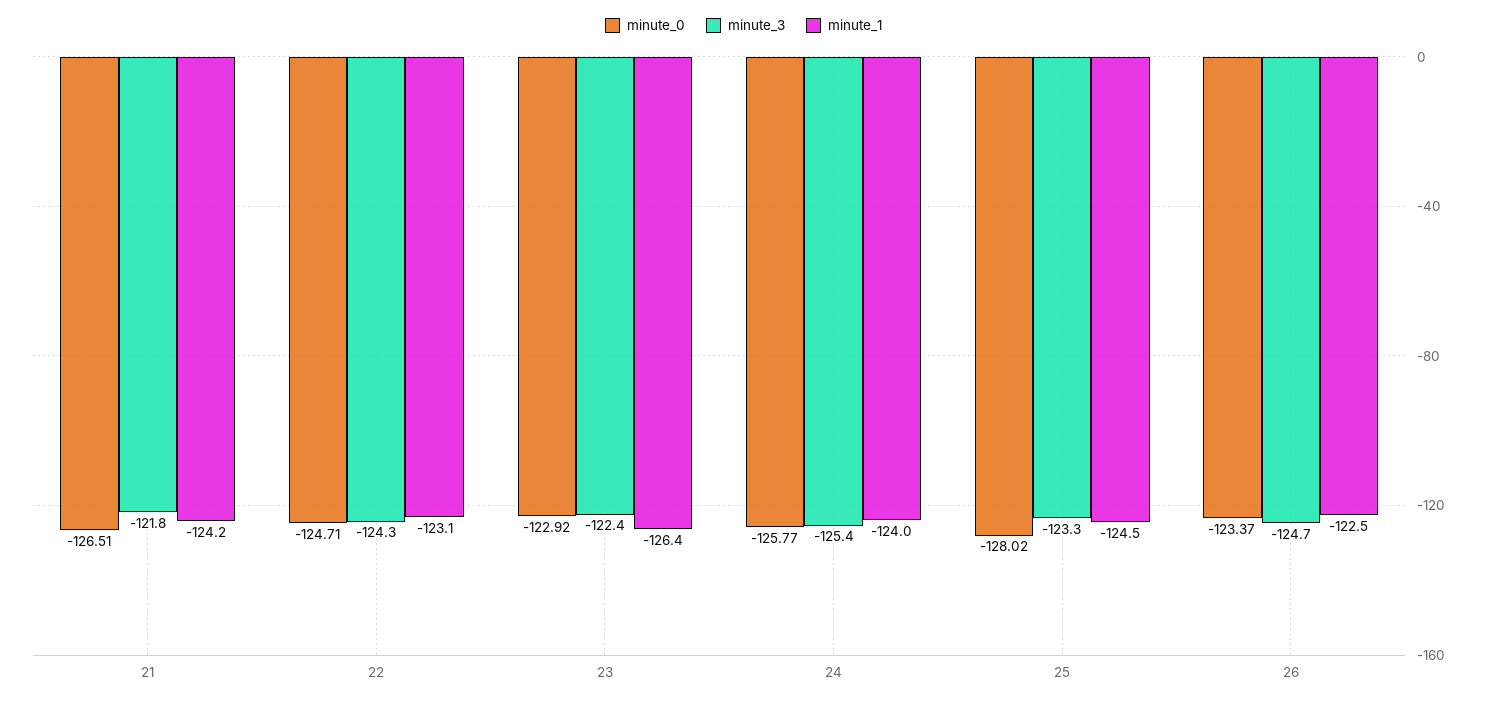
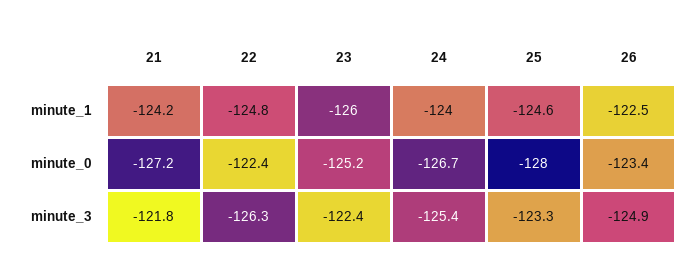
minute_0, 21: -126.51 -> -127.2
minute_0, 22: -124.71 -> -122.4
minute_3, 22: -124.3 -> -126.3
minute_1, 22: -123.1 -> -124.8
minute_0, 23: -122.92 -> -125.2
minute_1, 23: -126.4 -> -126
minute_0, 24: -125.77 -> -126.7
minute_1, 25: -124.5 -> -124.6
minute_3, 26: -124.7 -> -124.9

